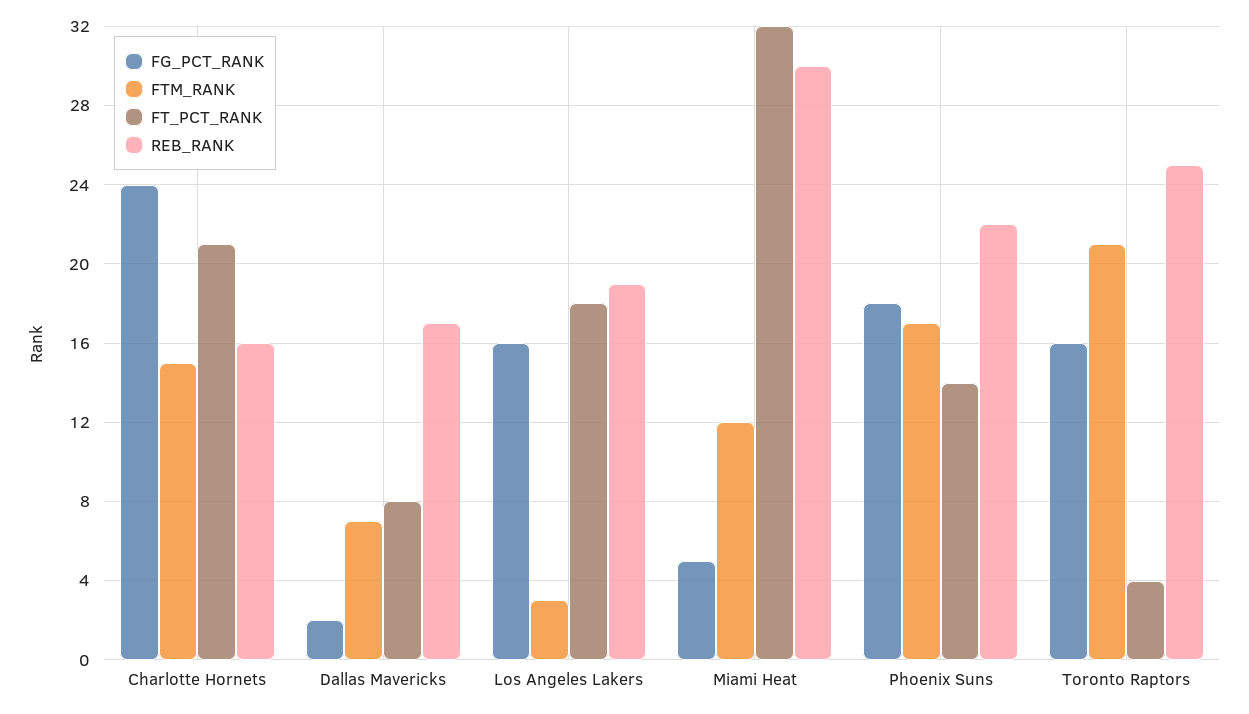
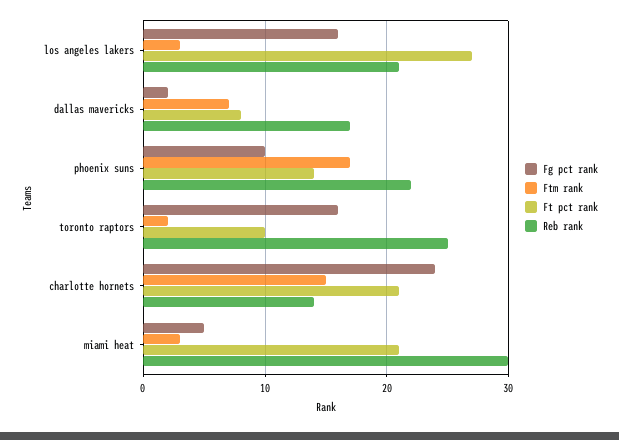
REB_RANK, Charlotte Hornets: 16 -> 14
FT_PCT_RANK, Los Angeles Lakers: 18 -> 27
REB_RANK, Los Angeles Lakers: 19 -> 21
FTM_RANK, Miami Heat: 12 -> 3
FT_PCT_RANK, Miami Heat: 32 -> 21
FG_PCT_RANK, Phoenix Suns: 18 -> 10
FTM_RANK, Toronto Raptors: 21 -> 2
FT_PCT_RANK, Toronto Raptors: 4 -> 10

